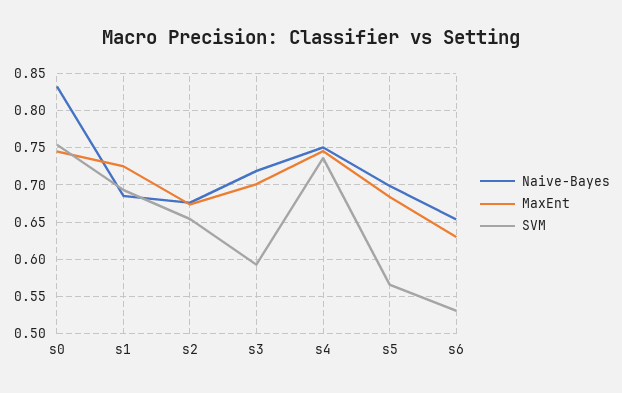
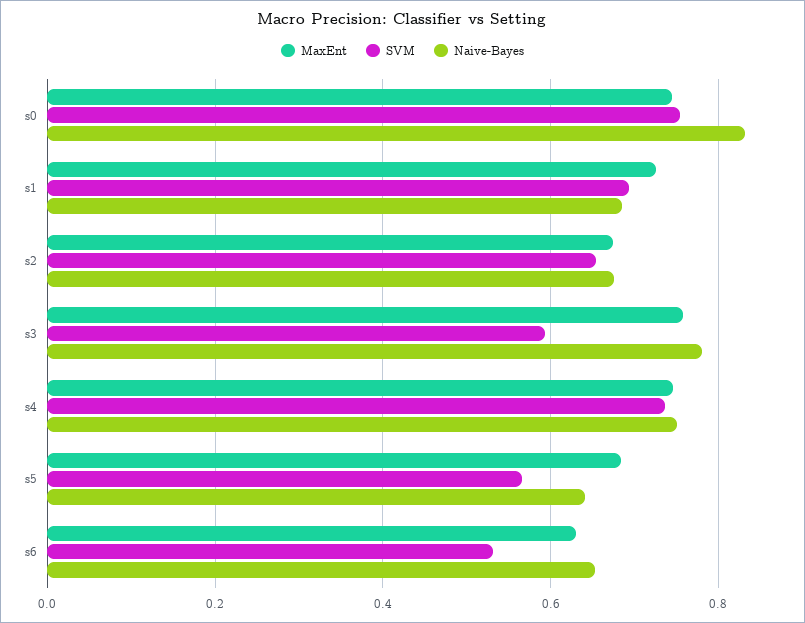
Naive-Bayes, s3: 0.72 -> 0.78
MaxEnt, s3: 0.7 -> 0.76
Naive-Bayes, s5: 0.7 -> 0.64

